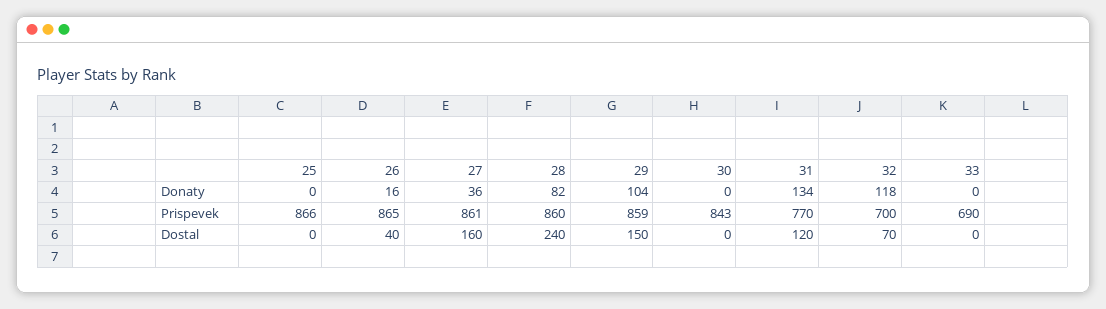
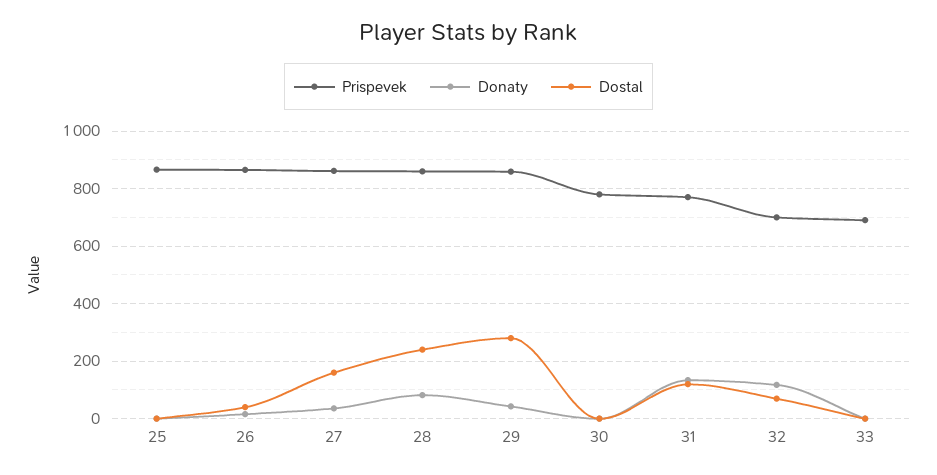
Donaty, 29: 104 -> 50
Prispevek, 30: 843 -> 775
Dostal, 29: 150 -> 275

